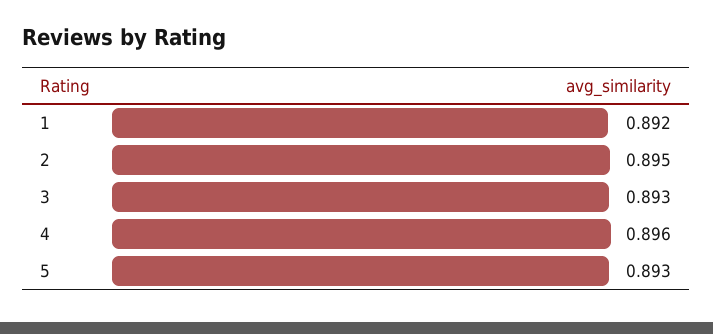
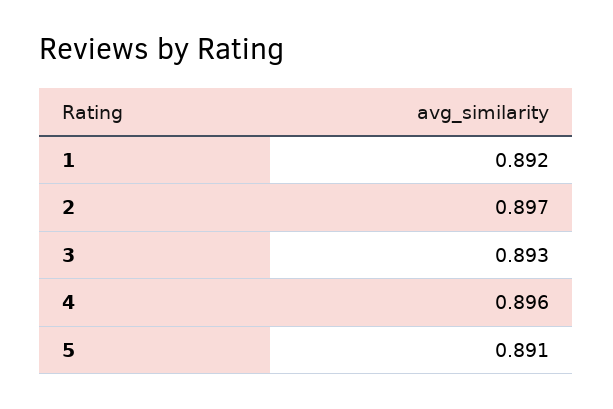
2: 0.895 -> 0.897
5: 0.893 -> 0.891

